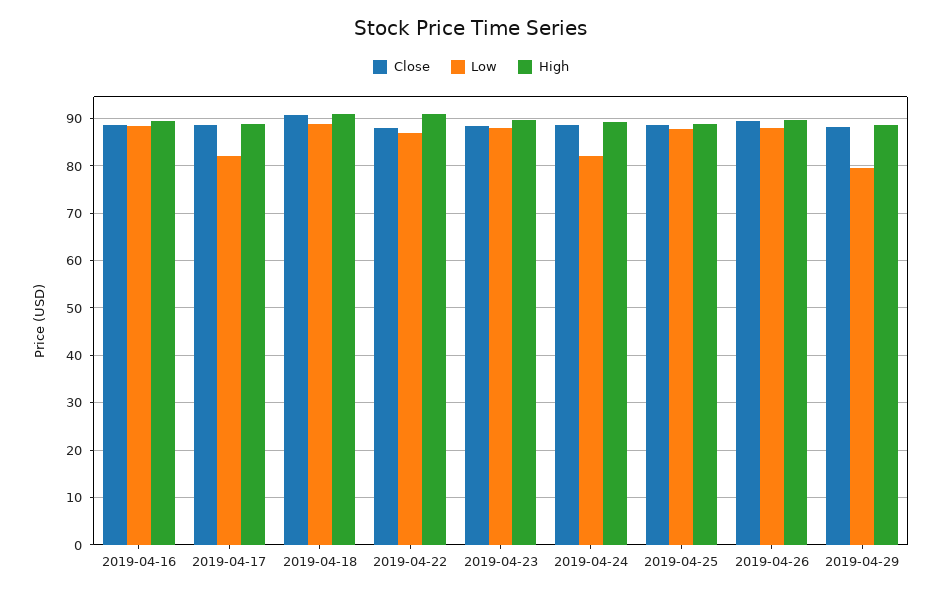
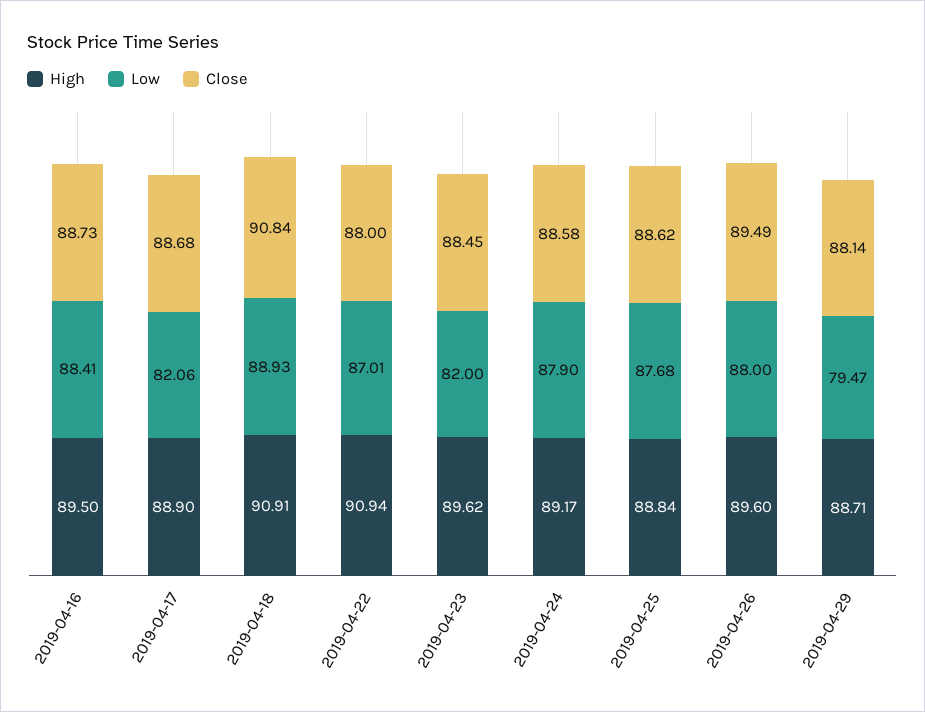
Low, 2019-04-23: 88 -> 82
Low, 2019-04-24: 82 -> 87.9

